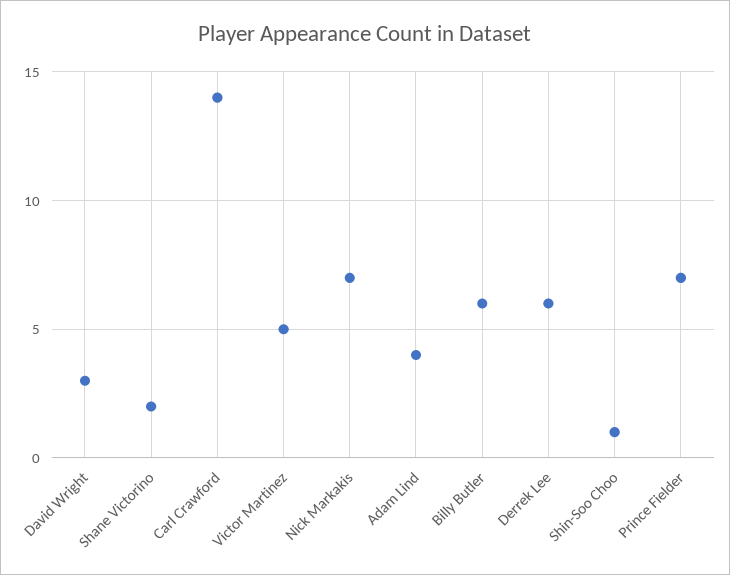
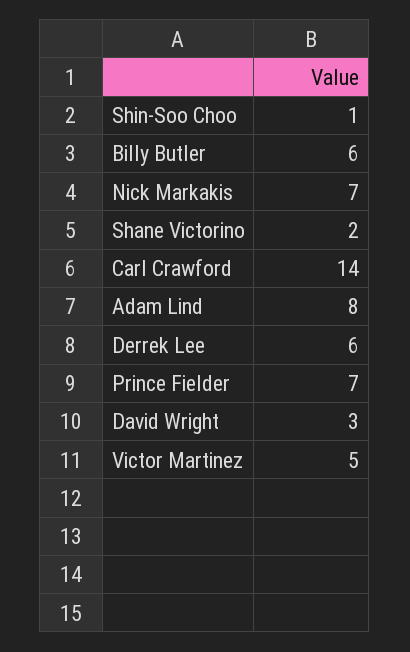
Adam Lind: 4 -> 8

